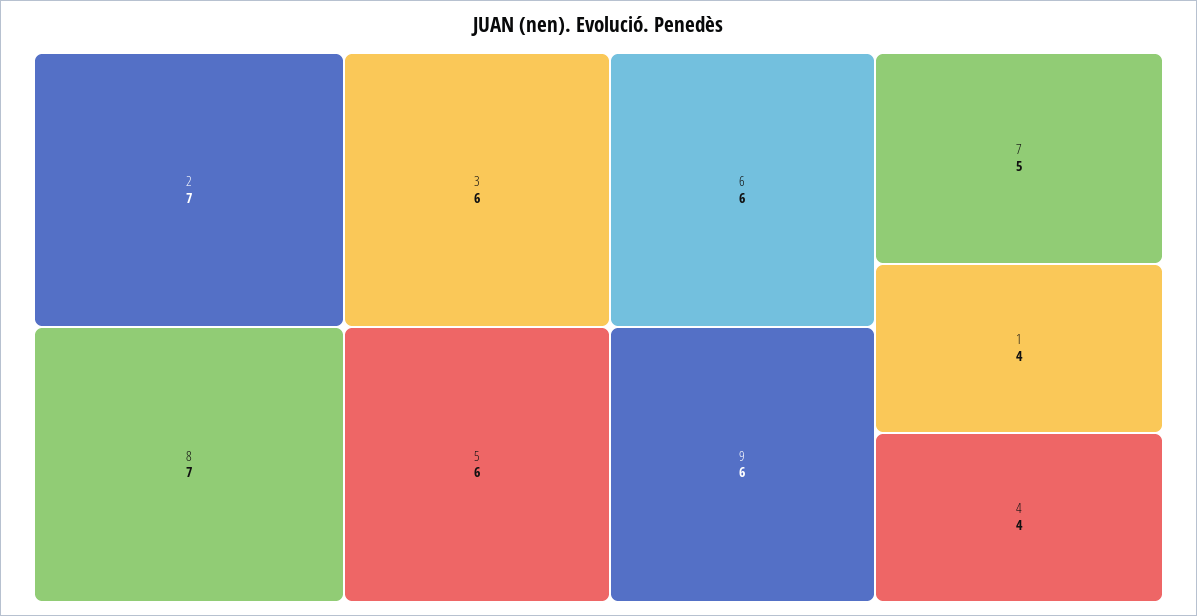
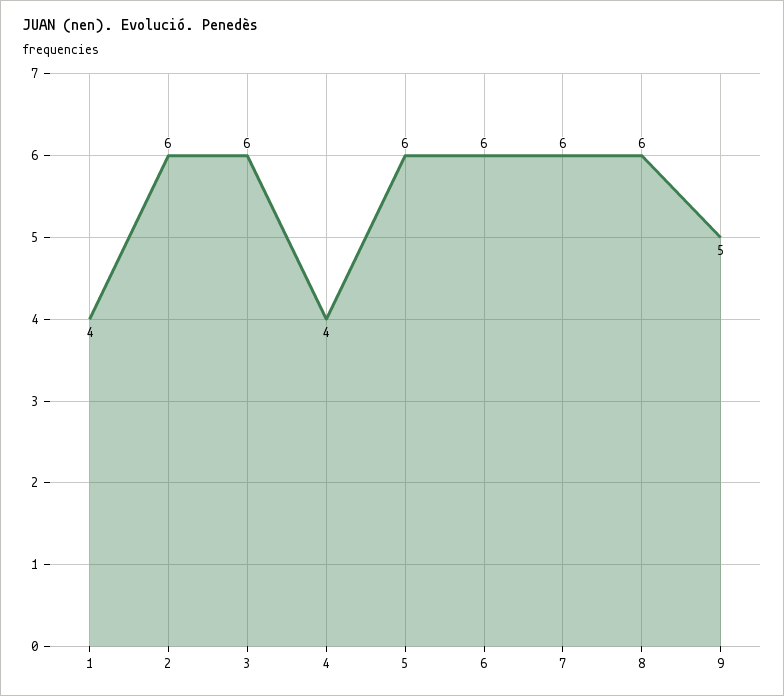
2: 7 -> 6
8: 7 -> 6
9: 6 -> 5
7: 5 -> 6

